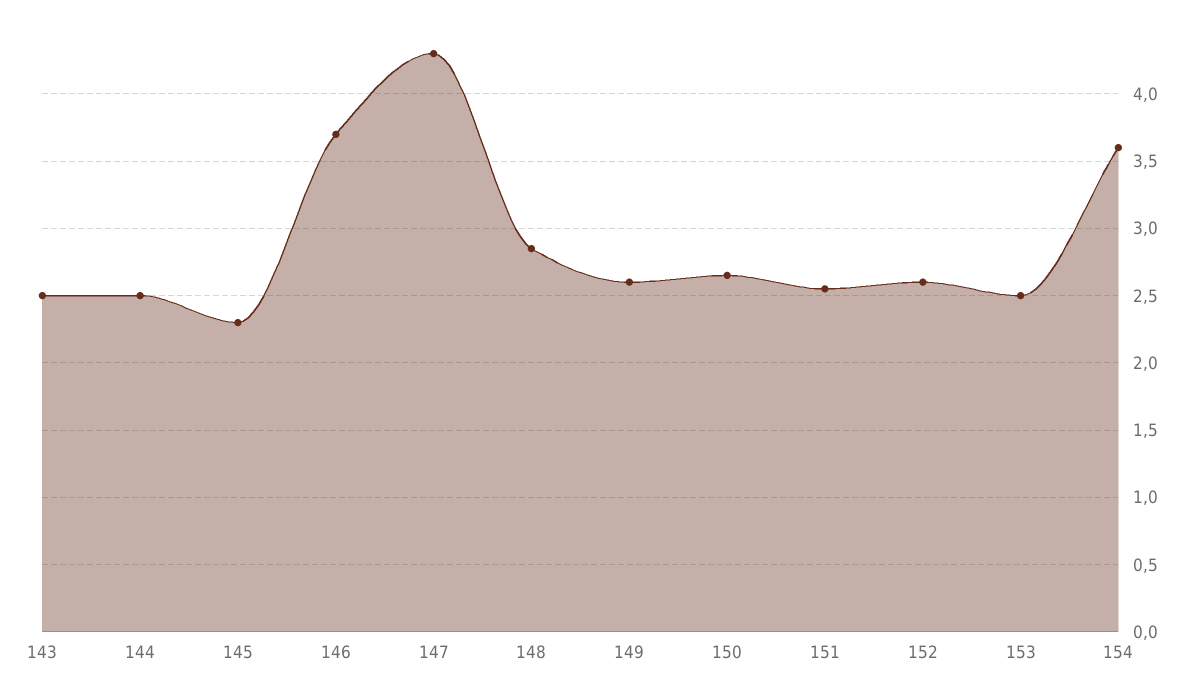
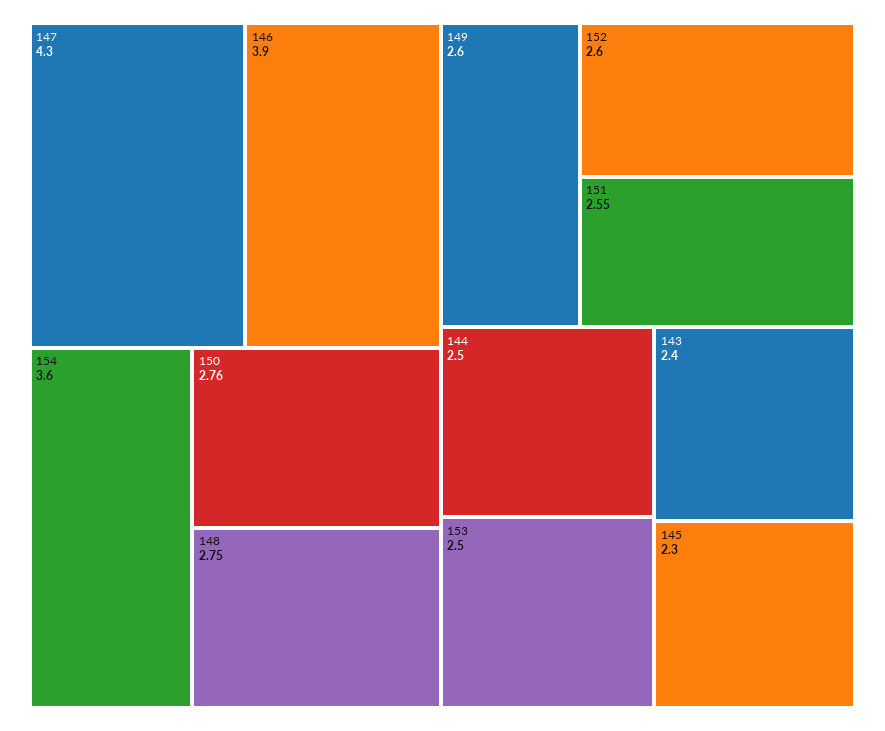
143: 2.5 -> 2.4
146: 3.7 -> 3.9
148: 2.85 -> 2.75
150: 2.65 -> 2.76

